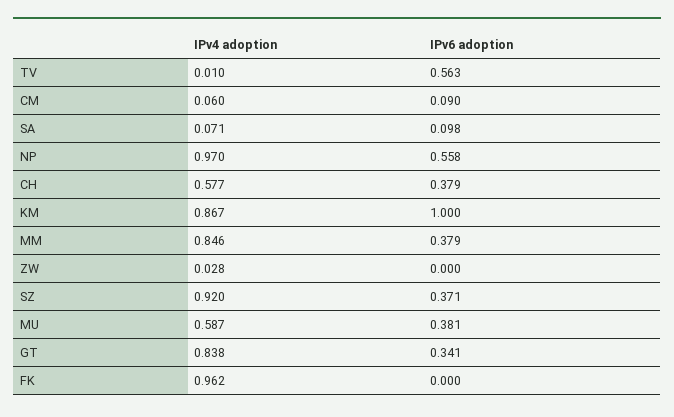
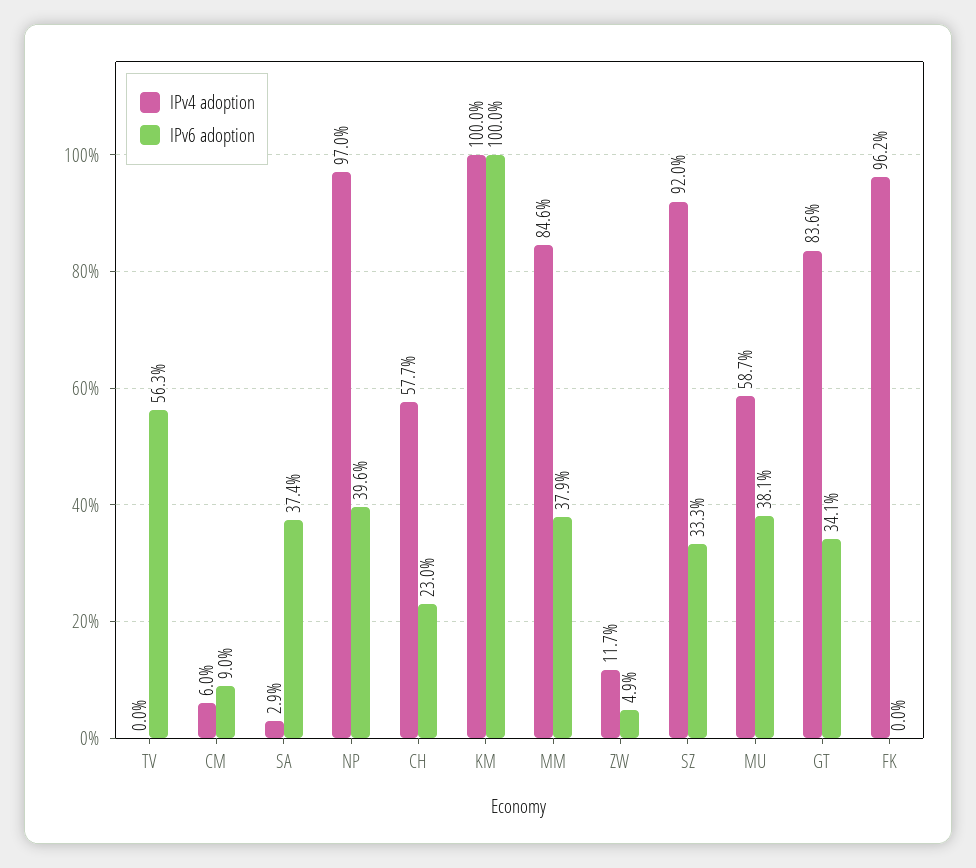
IPv4 adoption, TV: 0.01 -> 0
IPv4 adoption, SA: 0.071 -> 0.029
IPv6 adoption, SA: 0.098 -> 0.374
IPv6 adoption, NP: 0.558 -> 0.396
IPv6 adoption, CH: 0.379 -> 0.23
IPv4 adoption, KM: 0.867 -> 1
IPv4 adoption, ZW: 0.028 -> 0.117
IPv6 adoption, ZW: 0 -> 0.049
IPv6 adoption, SZ: 0.371 -> 0.333
IPv4 adoption, GT: 0.838 -> 0.836

